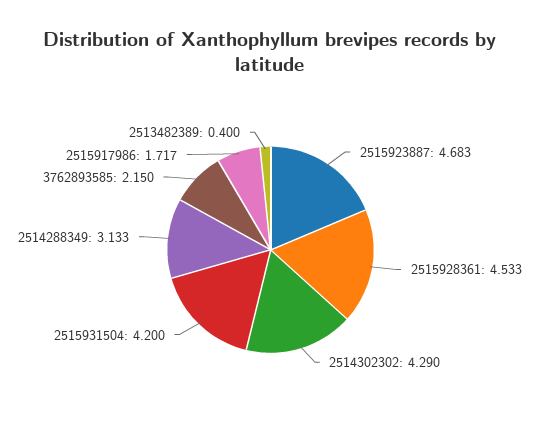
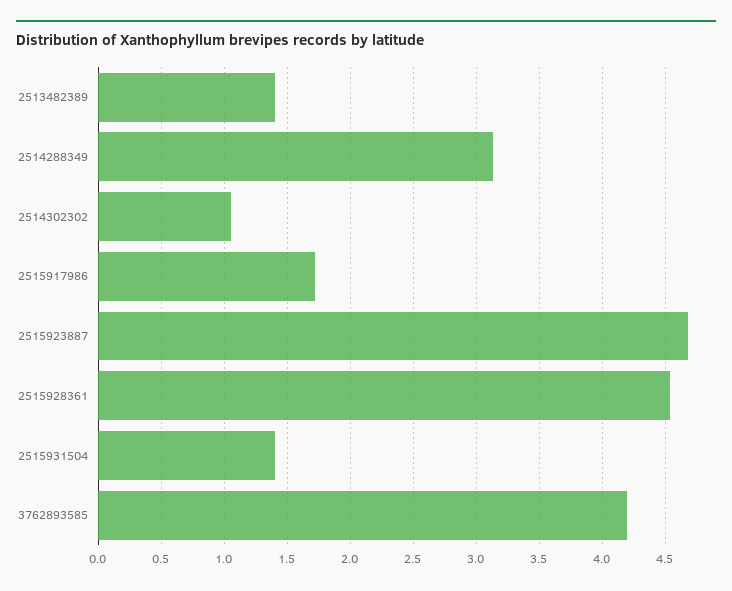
2514302302: 4.29 -> 1.05
2515931504: 4.2 -> 1.4
3762893585: 2.15 -> 4.2
2513482389: 0.4 -> 1.4

